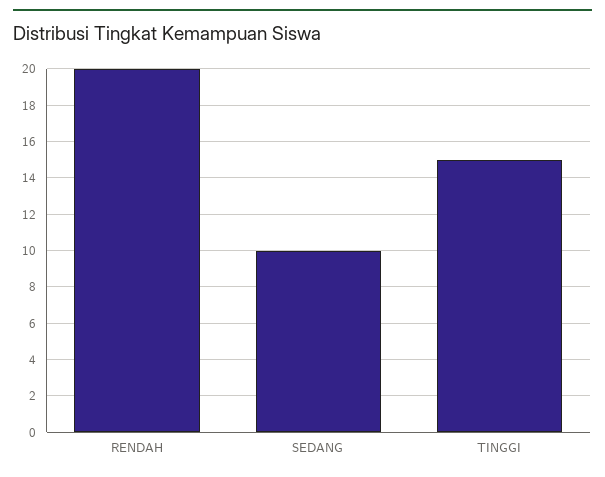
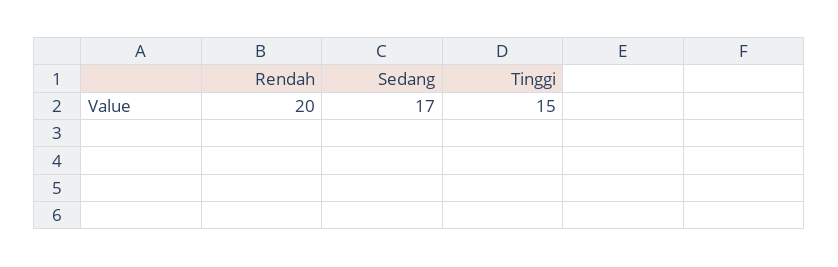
SEDANG: 10 -> 17

